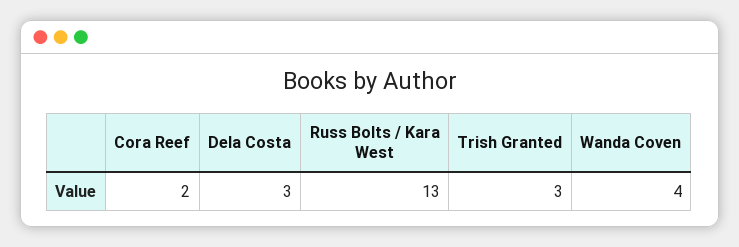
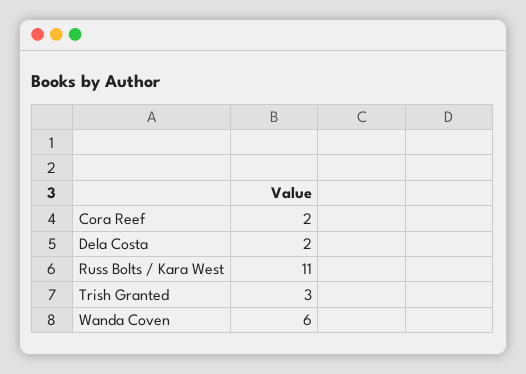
Dela Costa: 3 -> 2
Russ Bolts / Kara West: 13 -> 11
Wanda Coven: 4 -> 6

